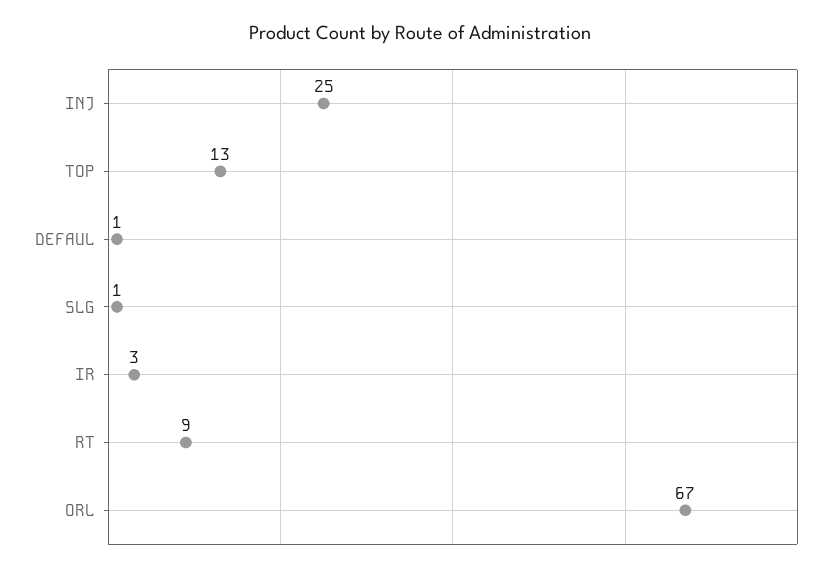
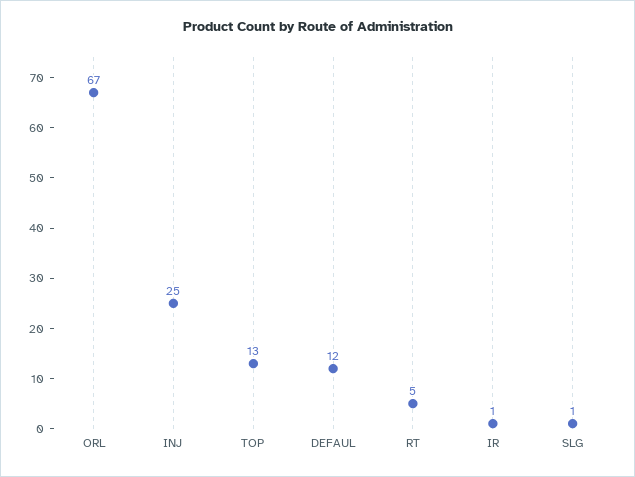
DEFAUL: 1 -> 12
IR: 3 -> 1
RT: 9 -> 5

